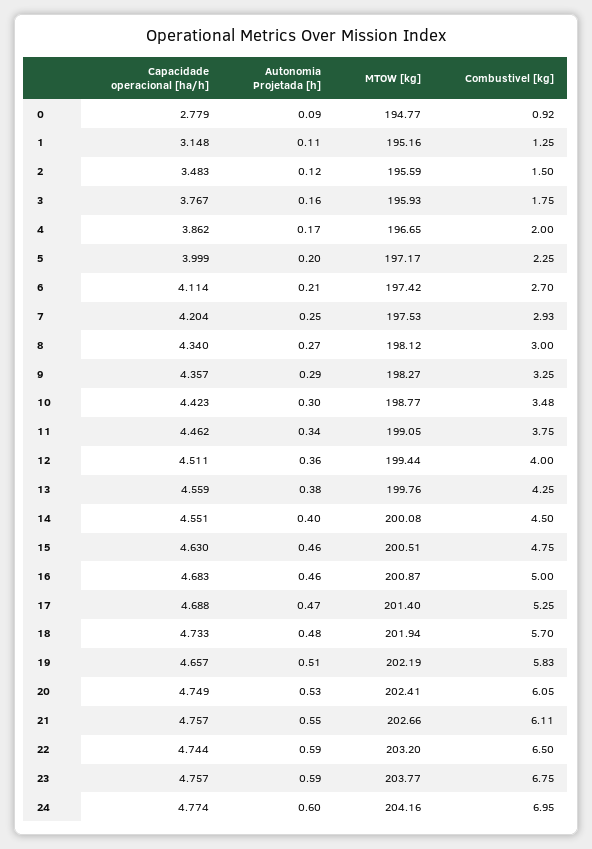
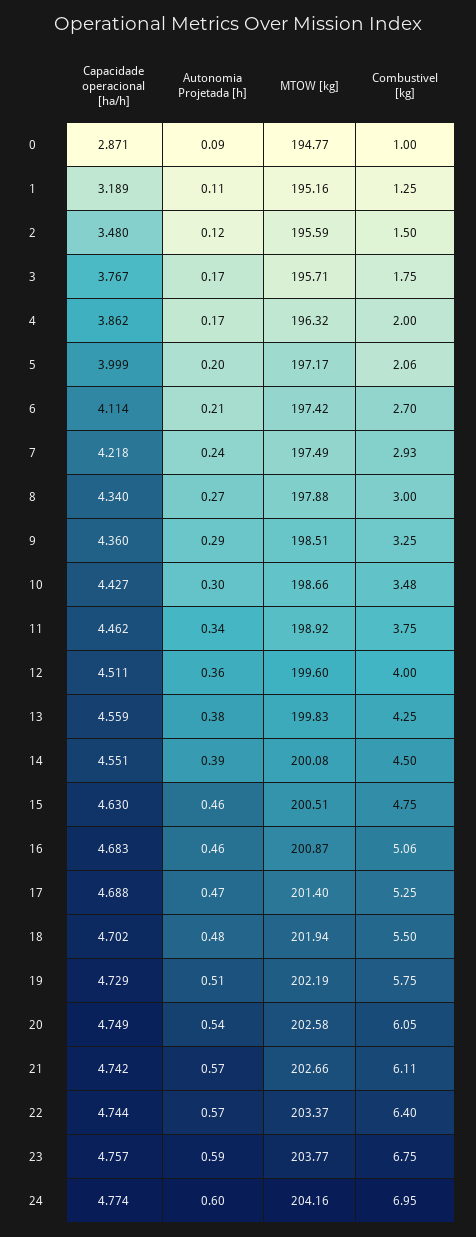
Capacidade operacional [ha/h], 0: 2.779 -> 2.871
Combustivel [kg], 0: 0.92 -> 1
Capacidade operacional [ha/h], 1: 3.148 -> 3.189
Capacidade operacional [ha/h], 2: 3.483 -> 3.48
Autonomia Projetada [h], 3: 0.16 -> 0.17
MTOW [kg], 3: 195.93 -> 195.71
MTOW [kg], 4: 196.65 -> 196.32
Combustivel [kg], 5: 2.25 -> 2.06
Capacidade operacional [ha/h], 7: 4.204 -> 4.218
Autonomia Projetada [h], 7: 0.25 -> 0.24
MTOW [kg], 7: 197.53 -> 197.49
MTOW [kg], 8: 198.12 -> 197.88
Capacidade operacional [ha/h], 9: 4.357 -> 4.36
MTOW [kg], 9: 198.27 -> 198.51
Capacidade operacional [ha/h], 10: 4.423 -> 4.427
MTOW [kg], 10: 198.77 -> 198.66
MTOW [kg], 11: 199.05 -> 198.92
MTOW [kg], 12: 199.44 -> 199.6
MTOW [kg], 13: 199.76 -> 199.83
Autonomia Projetada [h], 14: 0.4 -> 0.39
Combustivel [kg], 16: 5 -> 5.06
Capacidade operacional [ha/h], 18: 4.733 -> 4.702
Combustivel [kg], 18: 5.7 -> 5.5
Capacidade operacional [ha/h], 19: 4.657 -> 4.729
Combustivel [kg], 19: 5.83 -> 5.75
Autonomia Projetada [h], 20: 0.53 -> 0.54
MTOW [kg], 20: 202.41 -> 202.58
Capacidade operacional [ha/h], 21: 4.757 -> 4.742
Autonomia Projetada [h], 21: 0.55 -> 0.57
Autonomia Projetada [h], 22: 0.59 -> 0.57
MTOW [kg], 22: 203.2 -> 203.37
Combustivel [kg], 22: 6.5 -> 6.4

